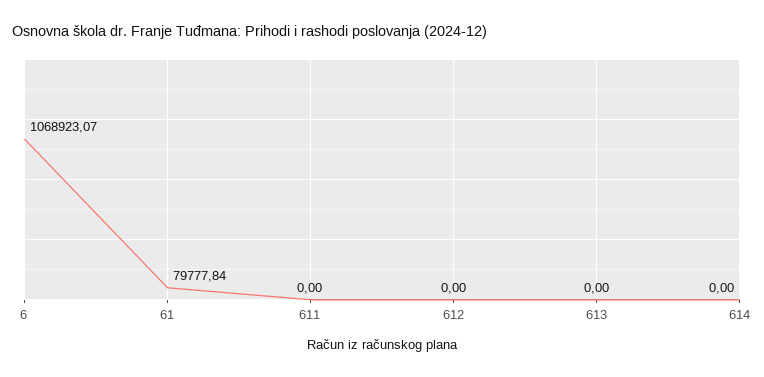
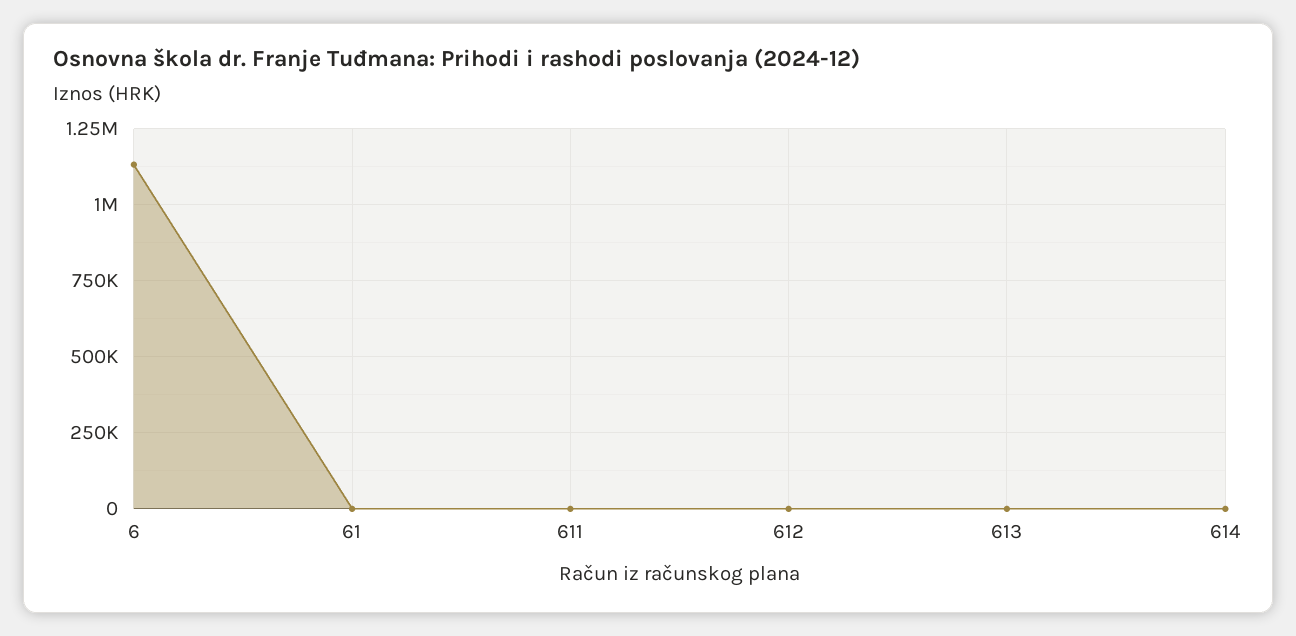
6: 1068923.07 -> 1125000
61: 79777.84 -> 0

